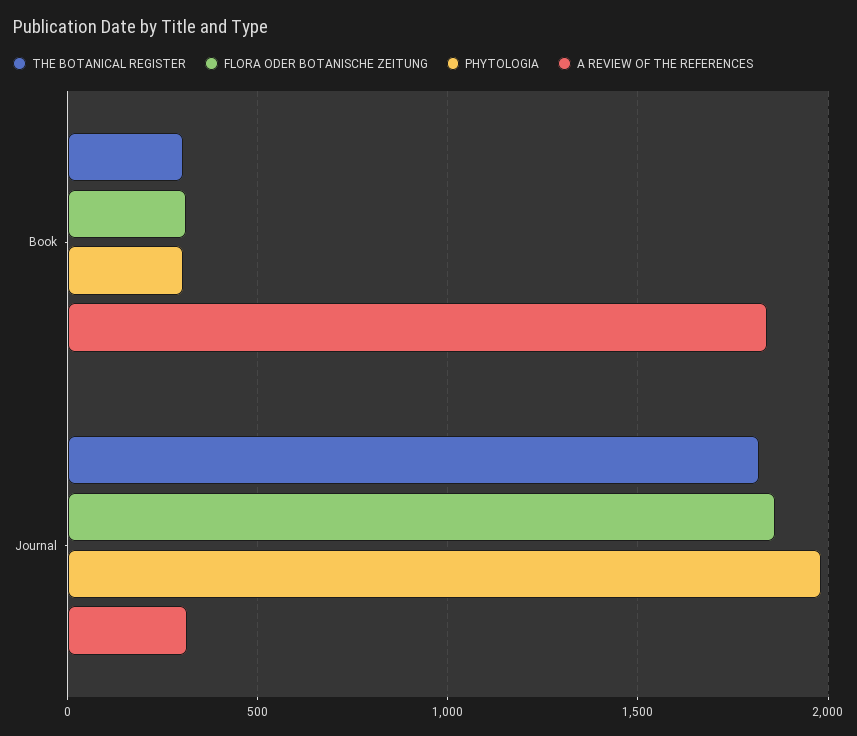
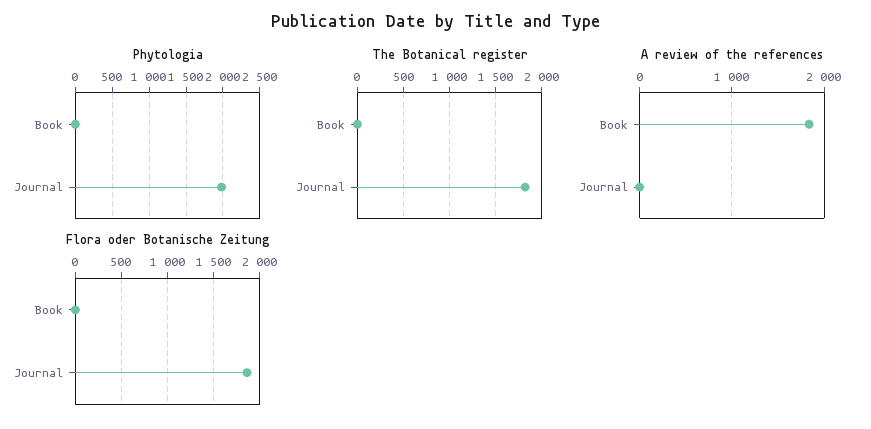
THE BOTANICAL REGISTER, Book: 300 -> 0
FLORA ODER BOTANISCHE ZEITUNG, Book: 300 -> 0
PHYTOLOGIA, Book: 300 -> 0
A REVIEW OF THE REFERENCES, Journal: 300 -> 0

